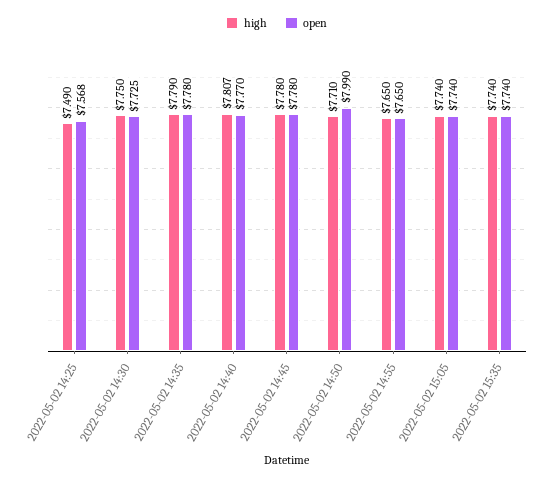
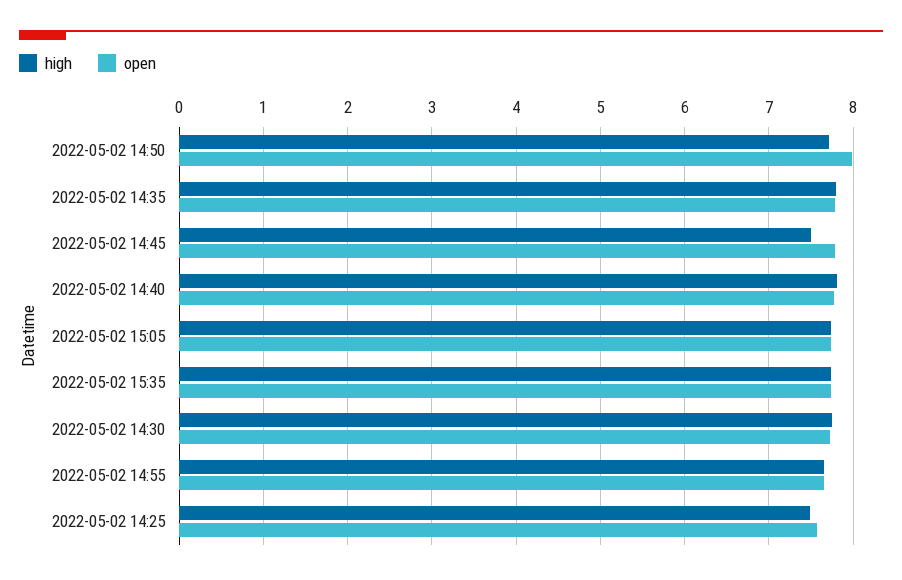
high, 2022-05-02 14:45: 7.78 -> 7.5

